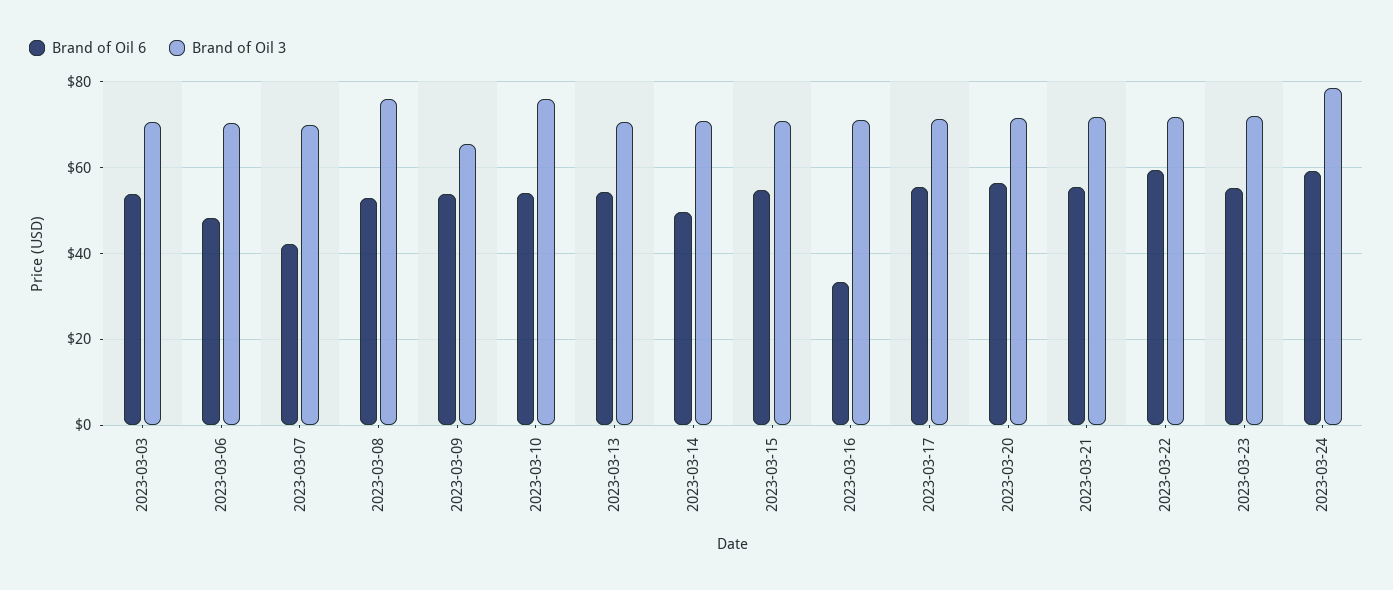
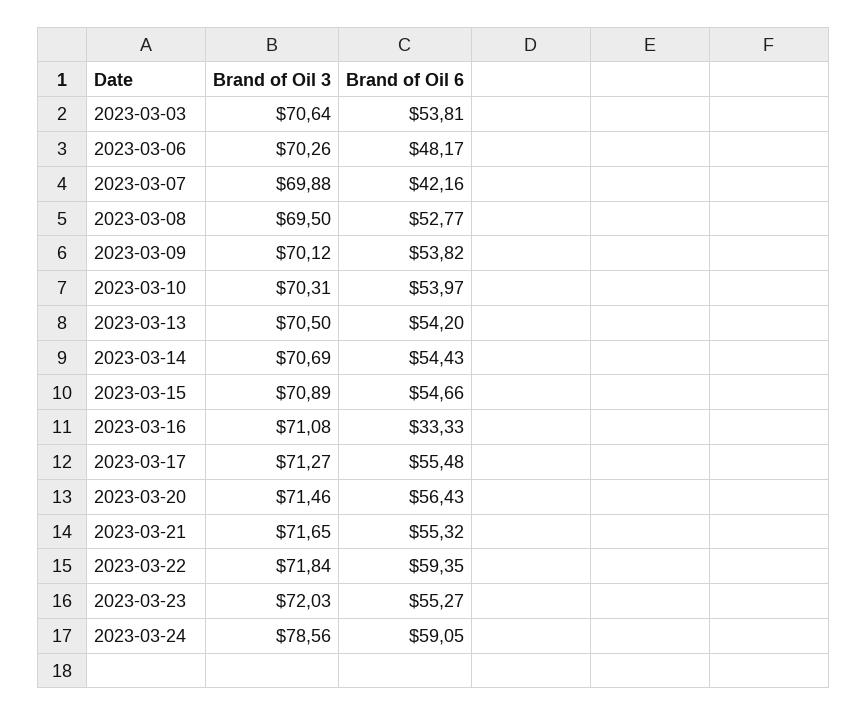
Brand of Oil 3, 2023-03-08: 76 -> 69.5
Brand of Oil 3, 2023-03-09: 66 -> 70.12
Brand of Oil 3, 2023-03-10: 76 -> 70.31
Brand of Oil 6, 2023-03-14: 50 -> 54.43

